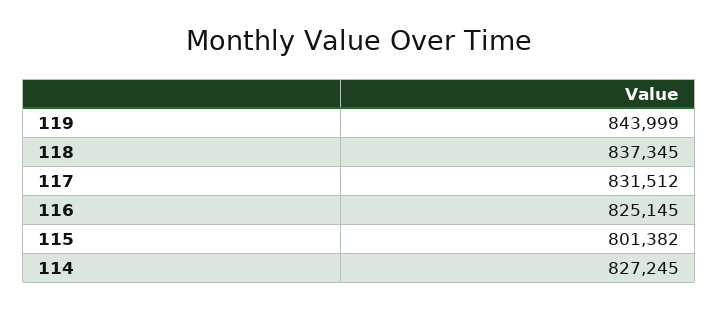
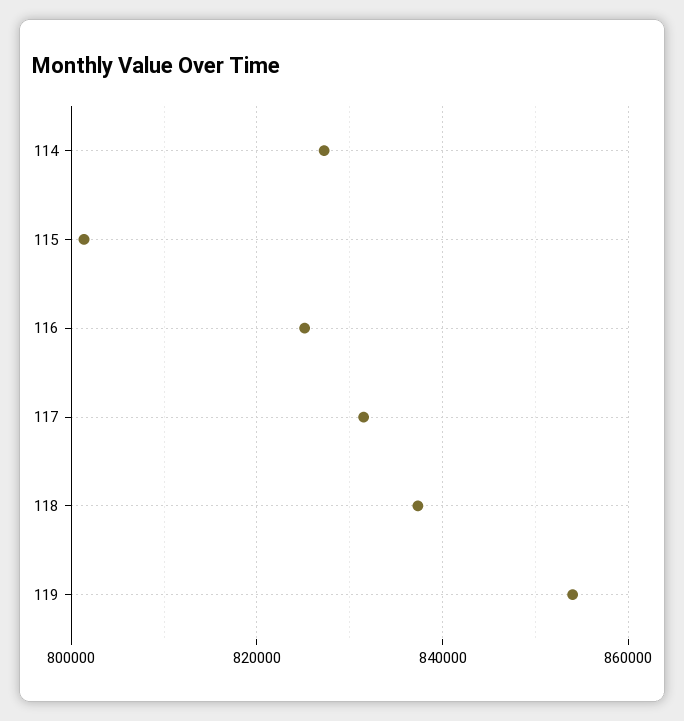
119: 843999 -> 854000

